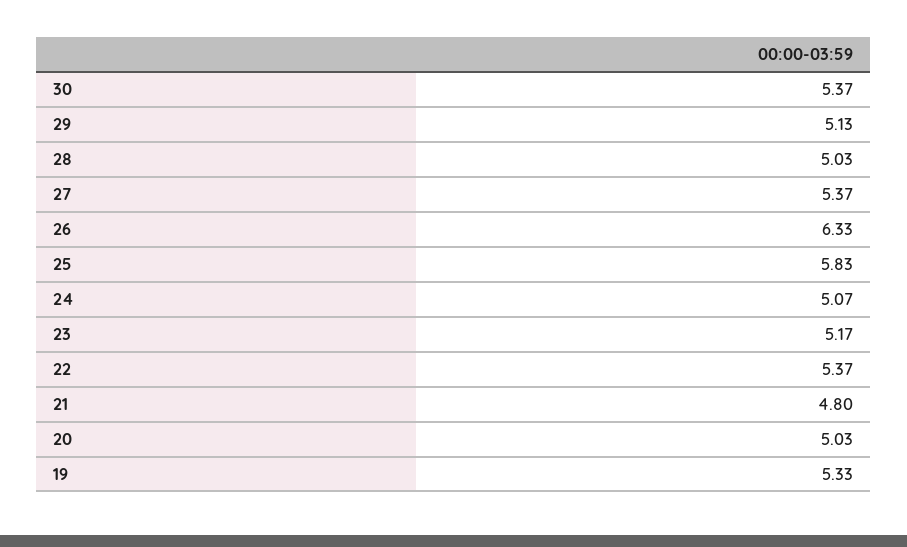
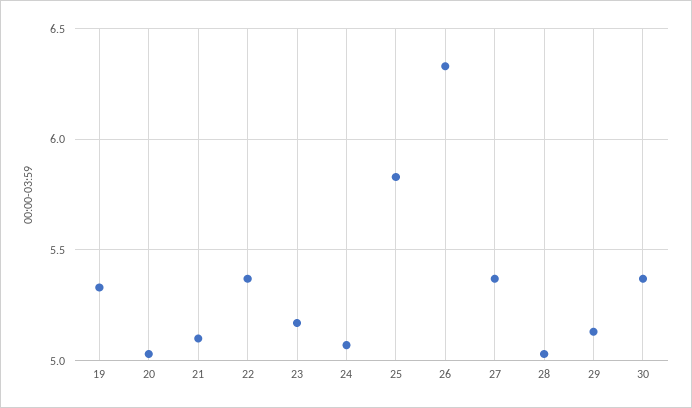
21: 4.8 -> 5.1

